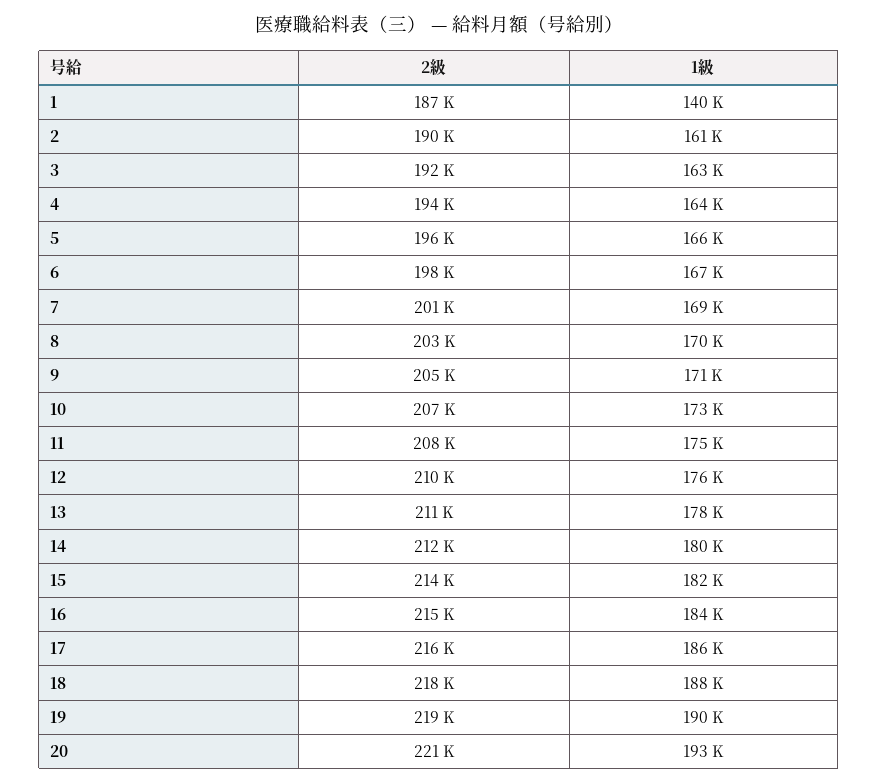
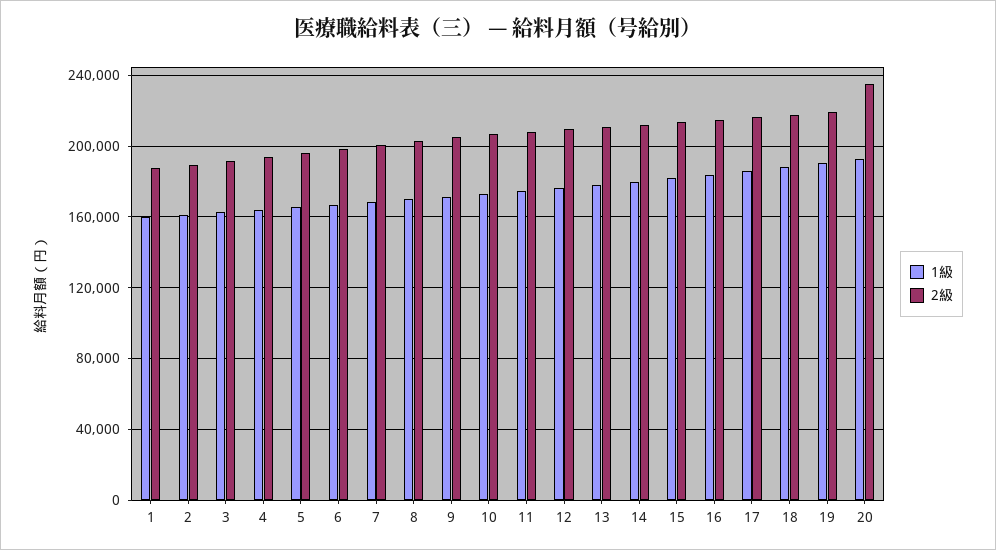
1級, 1: 140000 -> 160000
2級, 20: 221000 -> 235000

